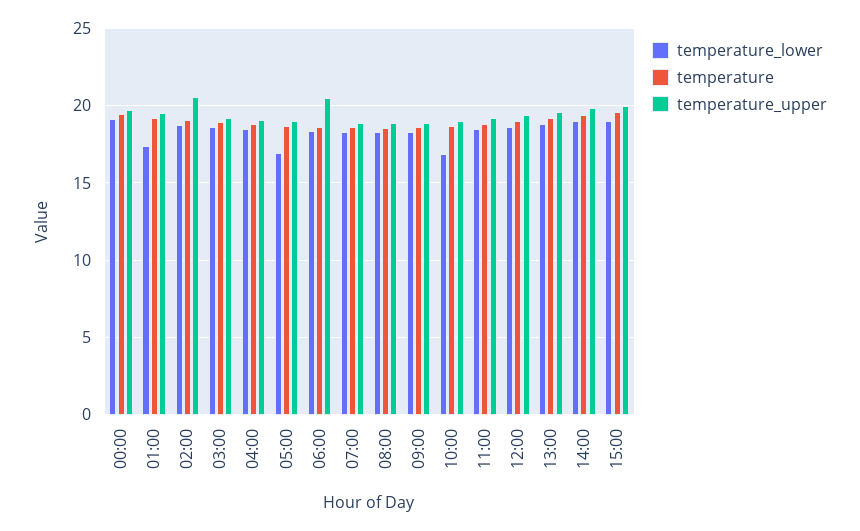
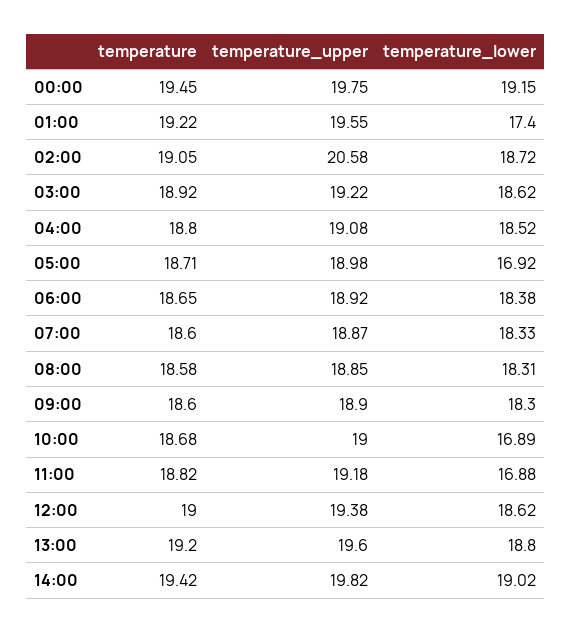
temperature_upper, 06:00: 20.5 -> 18.92
temperature_lower, 11:00: 18.5 -> 16.88
temperature_lower, 15:00: 19 -> none
temperature, 15:00: 19.5 -> none
temperature_upper, 15:00: 20 -> none

